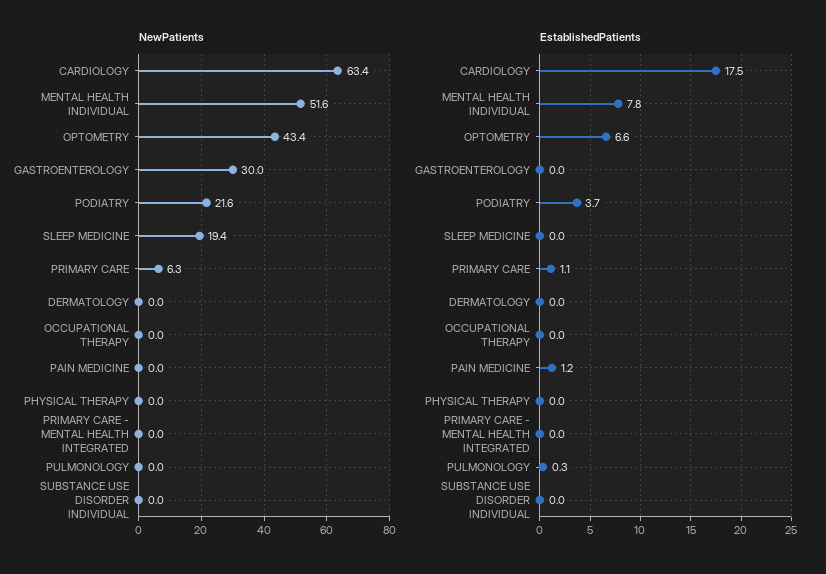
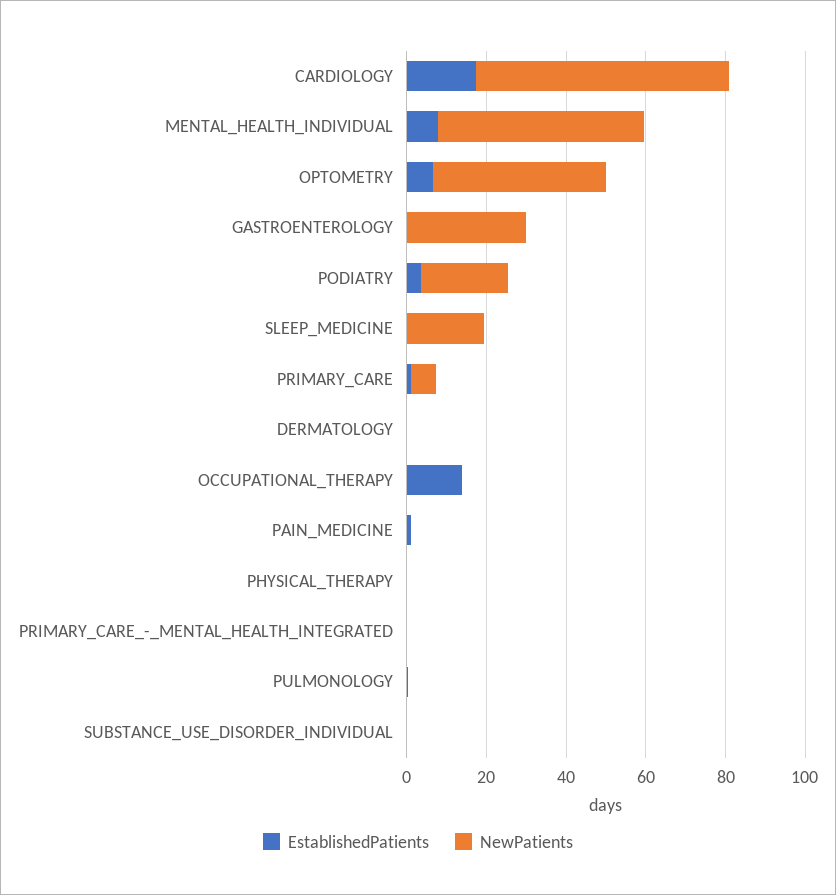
EstablishedPatients, OCCUPATIONAL THERAPY: 0 -> 15

